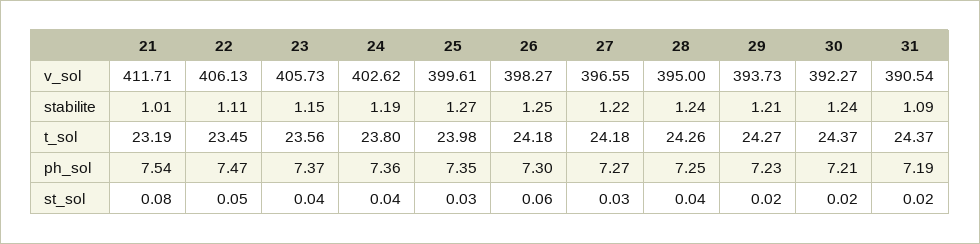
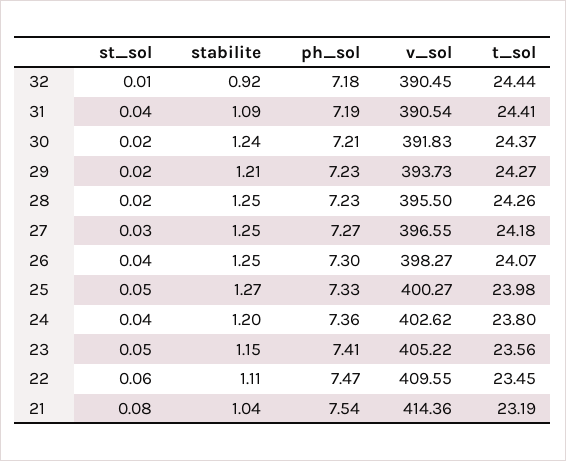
21, v_sol: 411.71 -> 414.36
22, v_sol: 406.13 -> 409.55
23, v_sol: 405.73 -> 405.22
25, v_sol: 399.61 -> 400.27
28, v_sol: 395 -> 395.5
30, v_sol: 392.27 -> 391.83
21, stabilite: 1.01 -> 1.04
24, stabilite: 1.19 -> 1.2
27, stabilite: 1.22 -> 1.25
28, stabilite: 1.24 -> 1.25
26, t_sol: 24.18 -> 24.07
31, t_sol: 24.37 -> 24.41
23, ph_sol: 7.37 -> 7.41
25, ph_sol: 7.35 -> 7.33
28, ph_sol: 7.25 -> 7.23
22, st_sol: 0.05 -> 0.06
23, st_sol: 0.04 -> 0.05
25, st_sol: 0.03 -> 0.05
26, st_sol: 0.06 -> 0.04
28, st_sol: 0.04 -> 0.02
31, st_sol: 0.02 -> 0.04
32, st_sol: none -> 0.01
32, stabilite: none -> 0.92
32, ph_sol: none -> 7.18
32, v_sol: none -> 390.45
32, t_sol: none -> 24.44

